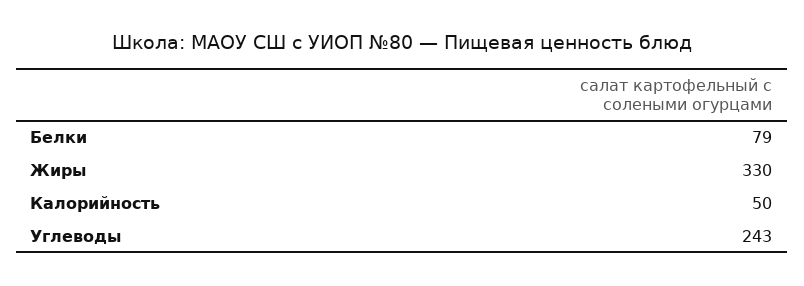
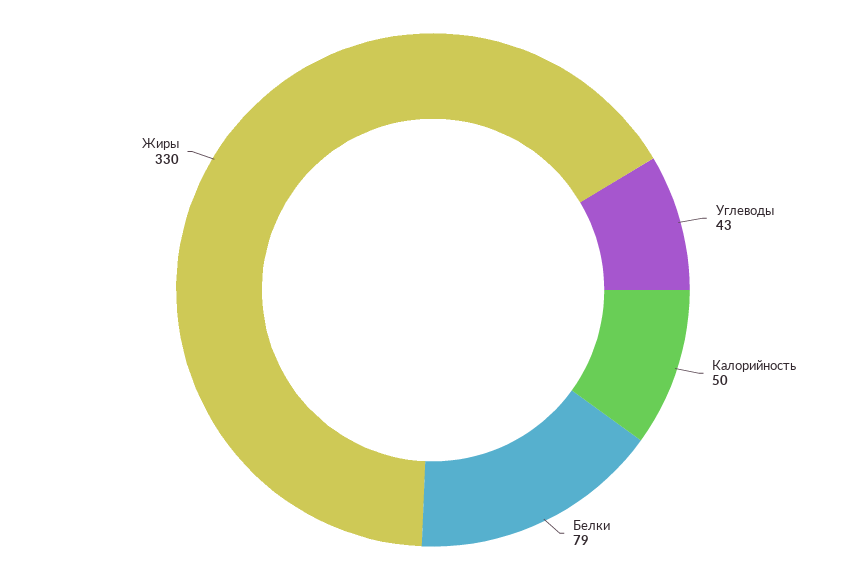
Углеводы: 243 -> 43

